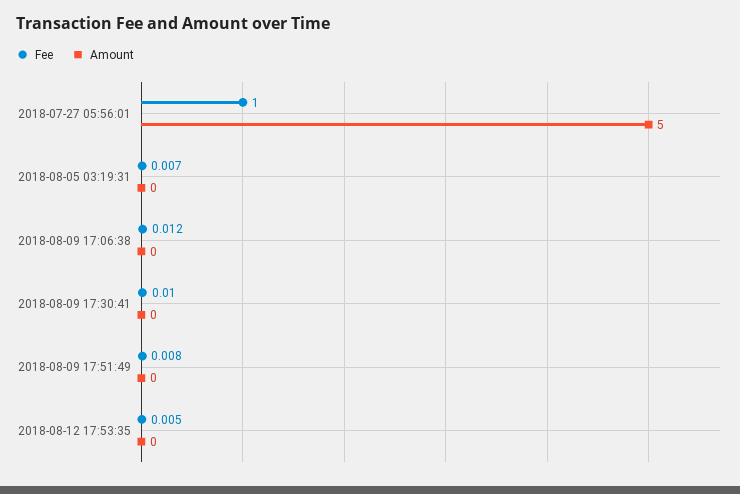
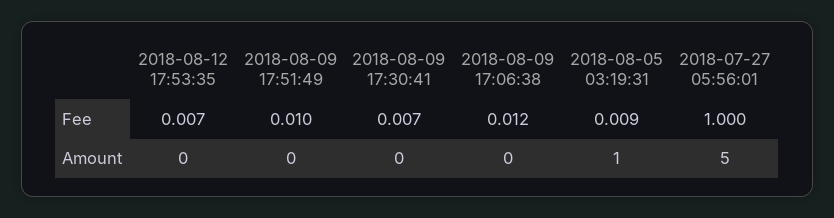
Fee, 2018-08-05 03:19:31: 0.007 -> 0.009
Amount, 2018-08-05 03:19:31: 0 -> 1
Fee, 2018-08-09 17:30:41: 0.01 -> 0.007
Fee, 2018-08-09 17:51:49: 0.008 -> 0.01
Fee, 2018-08-12 17:53:35: 0.005 -> 0.007

